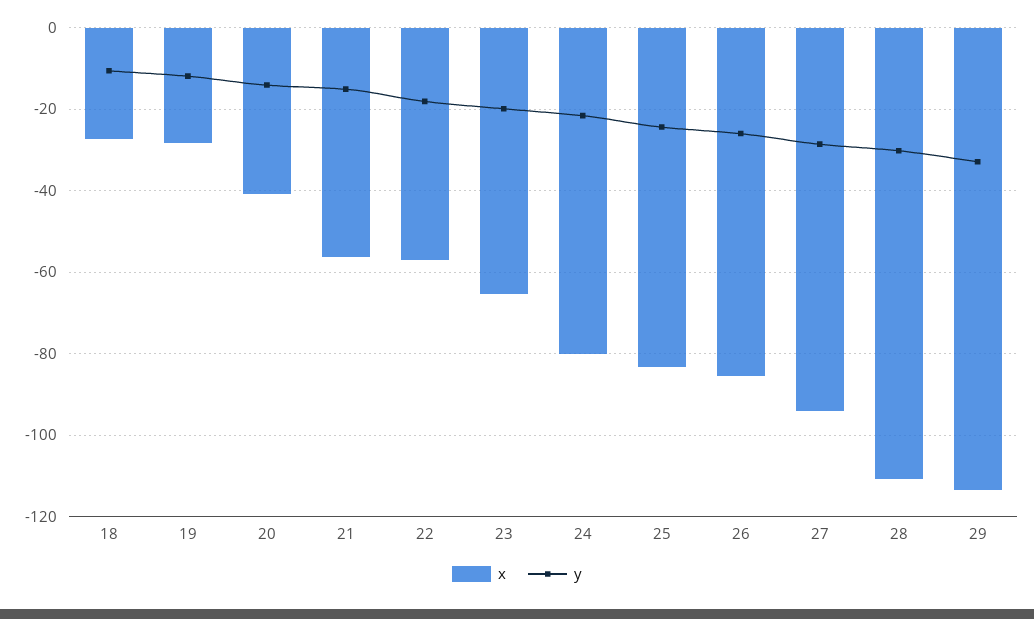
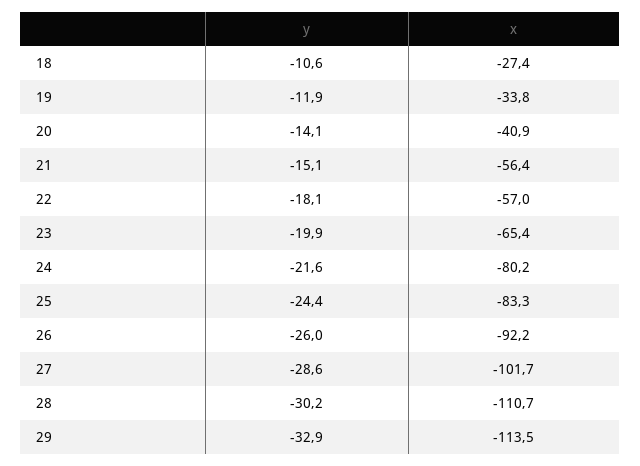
x, 19: -28 -> -33.8
x, 26: -86 -> -92.2
x, 27: -94 -> -101.7

